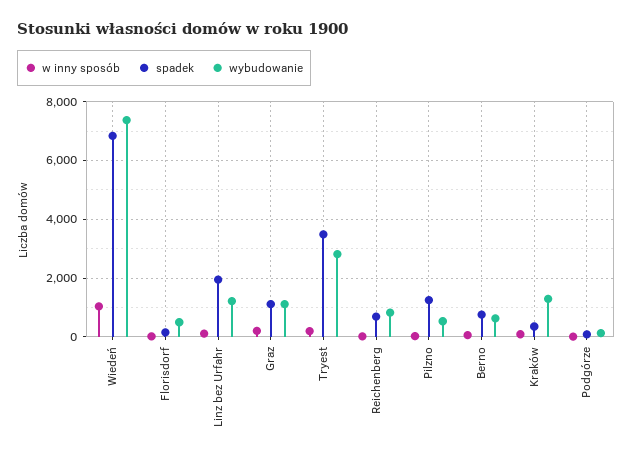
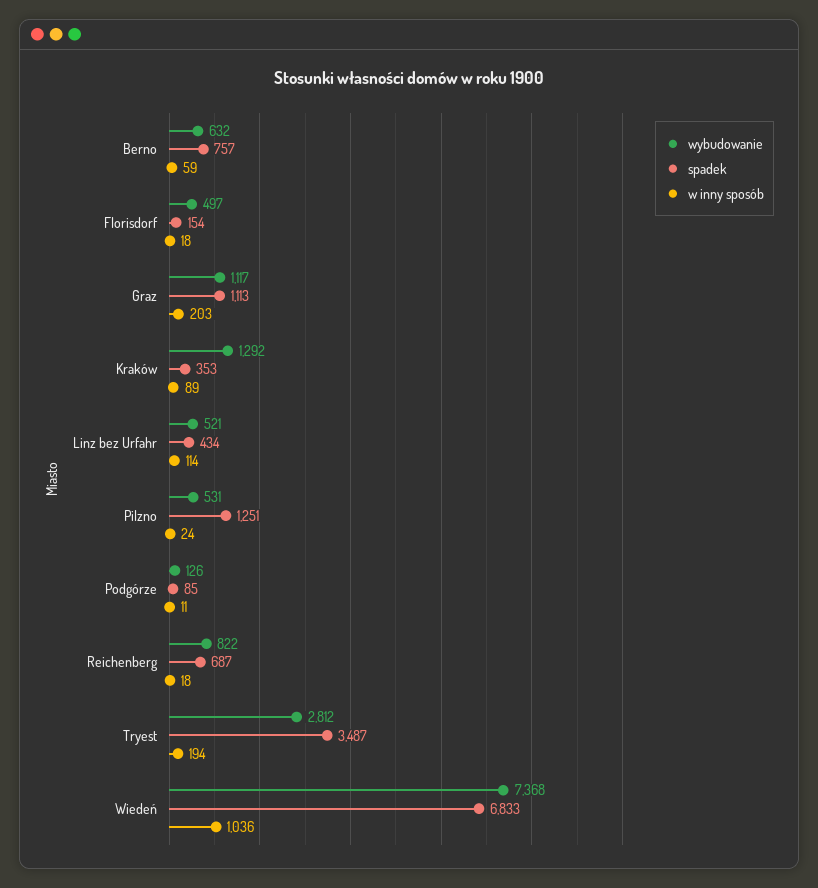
spadek, Linz bez Urfahr: 2000 -> 434
wybudowanie, Linz bez Urfahr: 1250 -> 521

